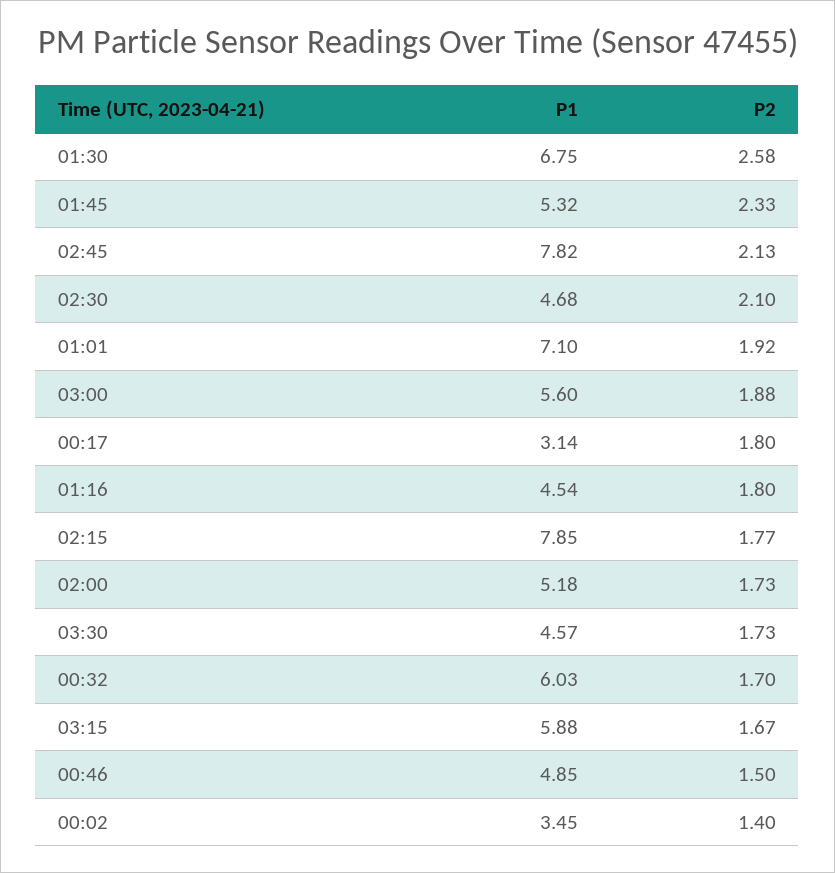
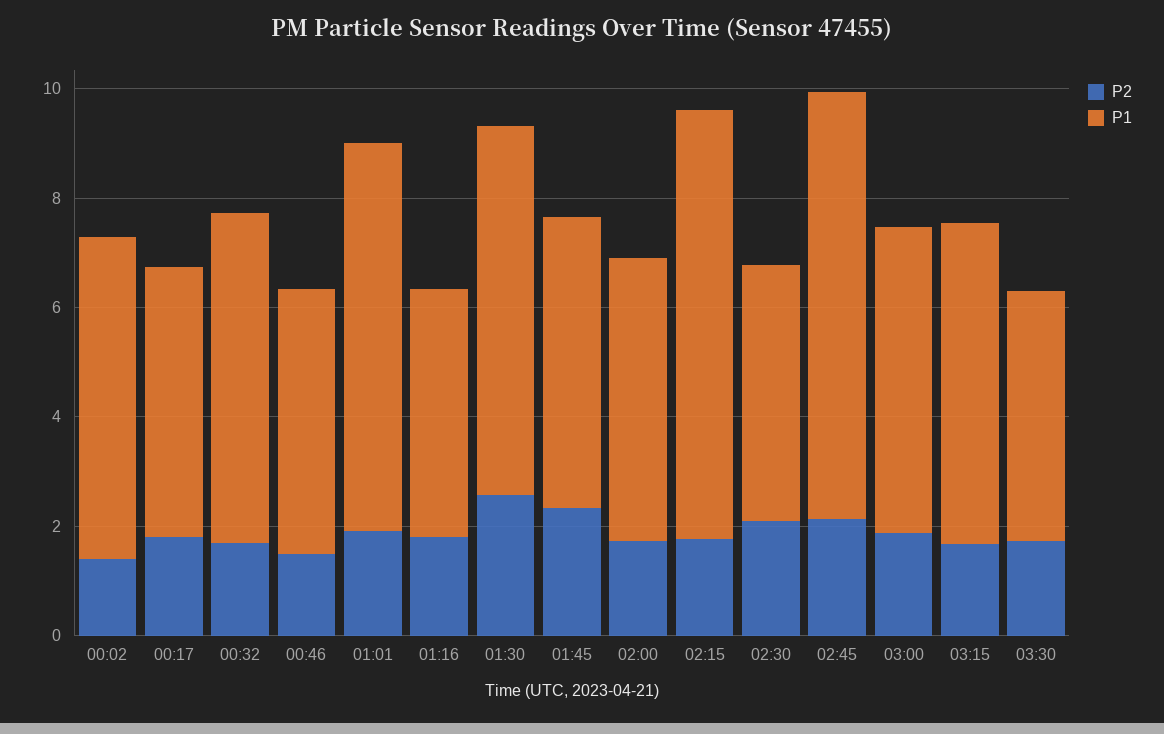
P1, 00:17: 3.14 -> 5
P1, 00:02: 3.45 -> 6

